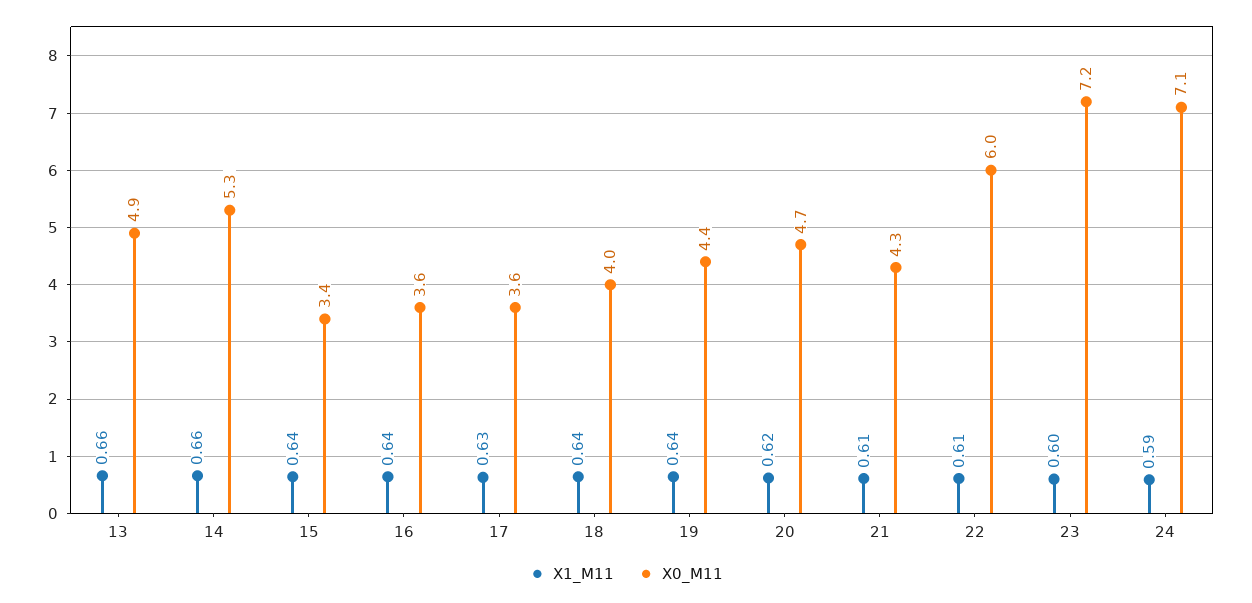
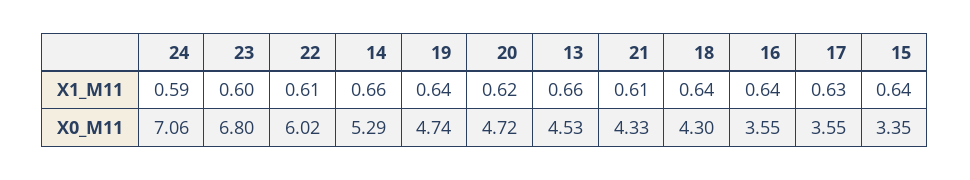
X0_M11, 13: 4.9 -> 4.53
X0_M11, 18: 4 -> 4.3
X0_M11, 19: 4.4 -> 4.74
X0_M11, 23: 7.2 -> 6.8

